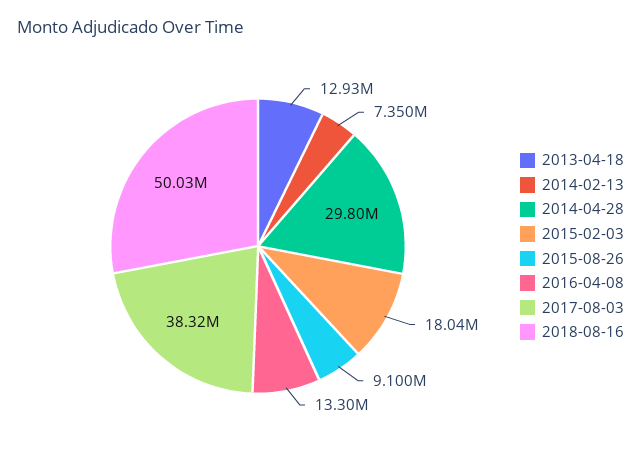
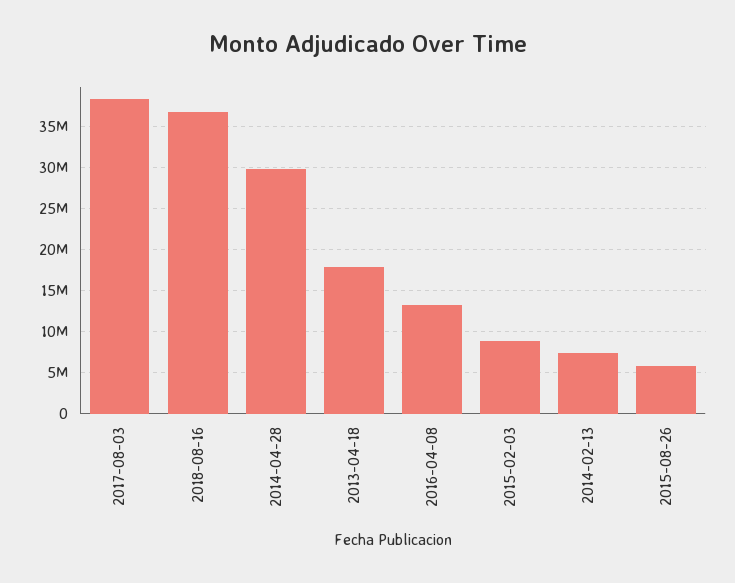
2013-04-18: 12930000 -> 18000000
2015-02-03: 18040000 -> 9000000
2015-08-26: 9100000 -> 6000000
2018-08-16: 50030000 -> 37000000

